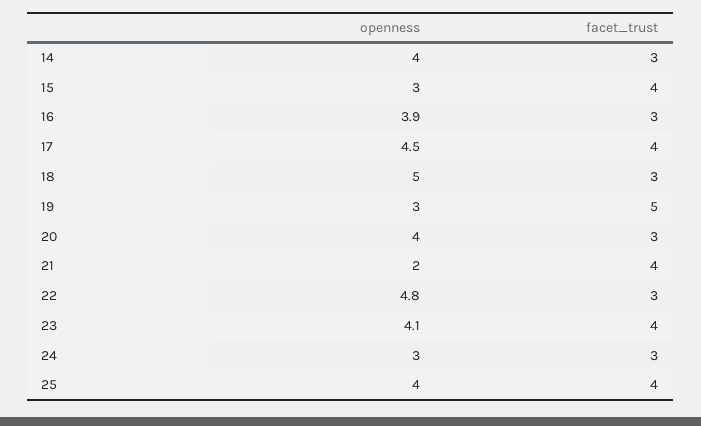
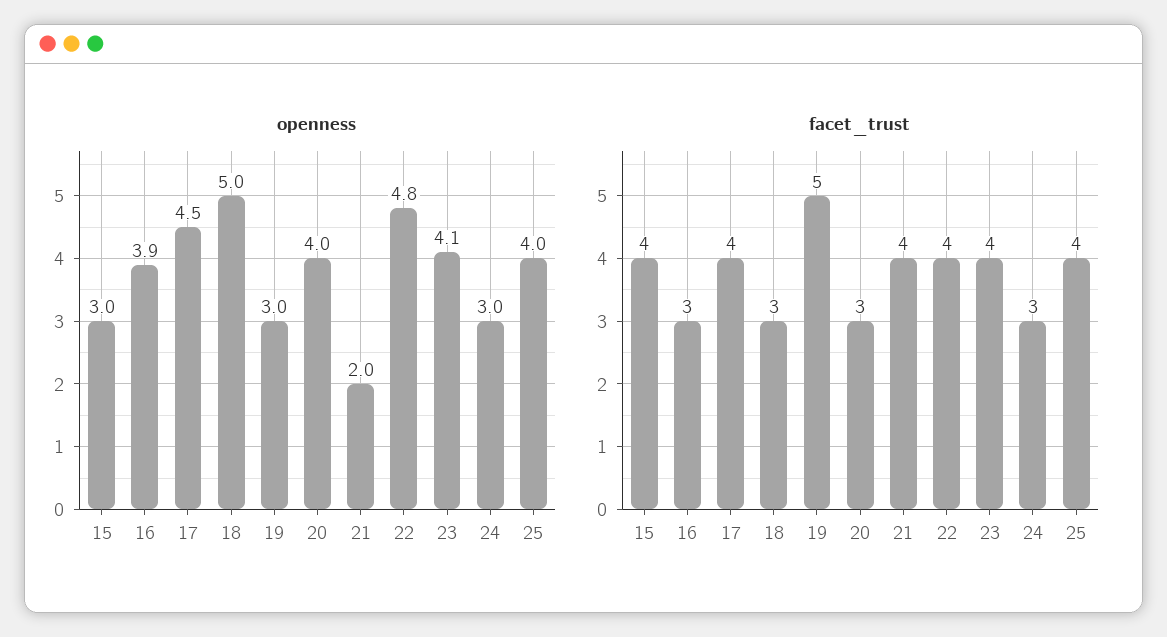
openness, 14: 4 -> none
facet_trust, 14: 3 -> none
facet_trust, 22: 3 -> 4

